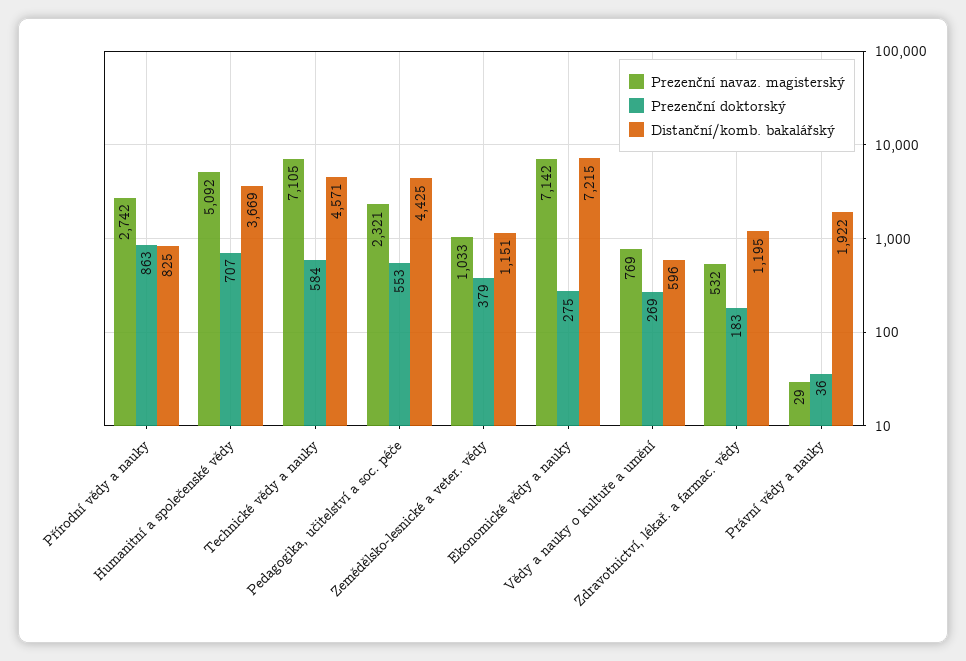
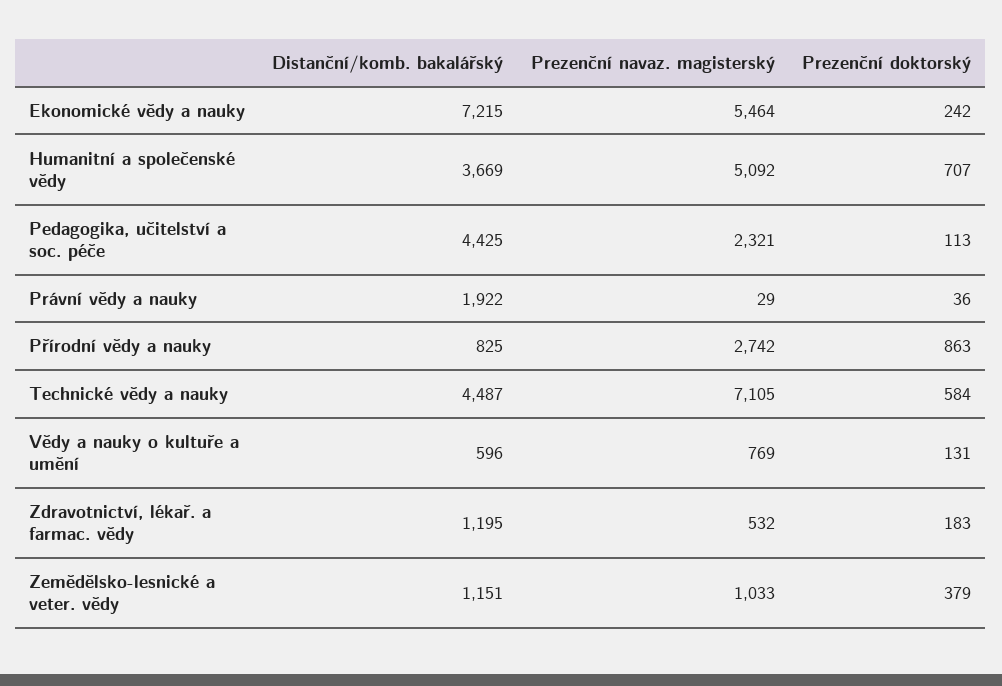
Distanční/komb. bakalářský, Technické vědy a nauky: 4571 -> 4487
Prezenční doktorský, Pedagogika, učitelství a soc. péče: 553 -> 113
Prezenční navaz. magisterský, Ekonomické vědy a nauky: 7142 -> 5464
Prezenční doktorský, Ekonomické vědy a nauky: 275 -> 242
Prezenční doktorský, Vědy a nauky o kultuře a umění: 269 -> 131

